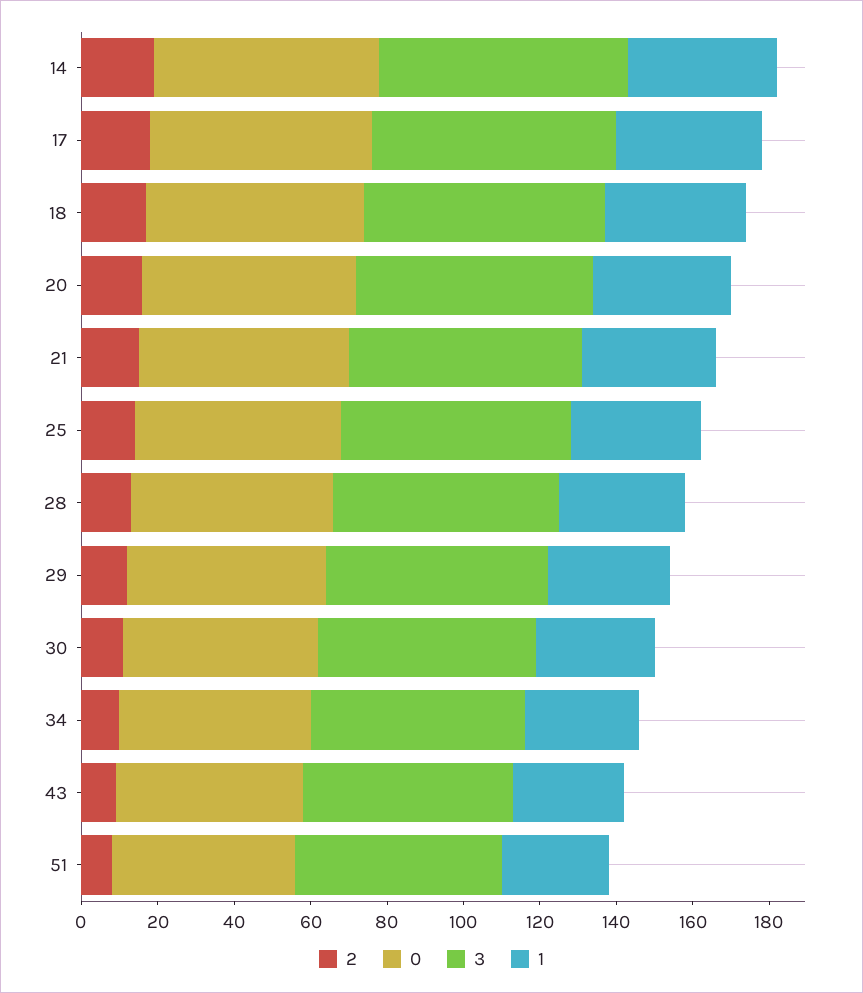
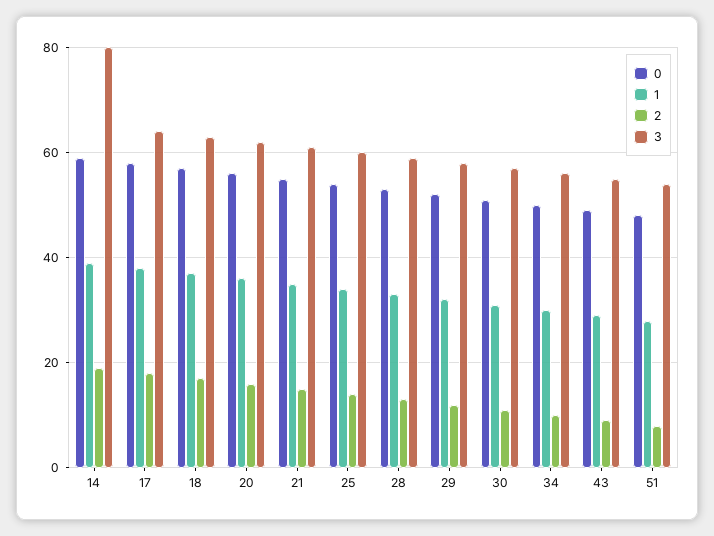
3, 14: 65 -> 80

